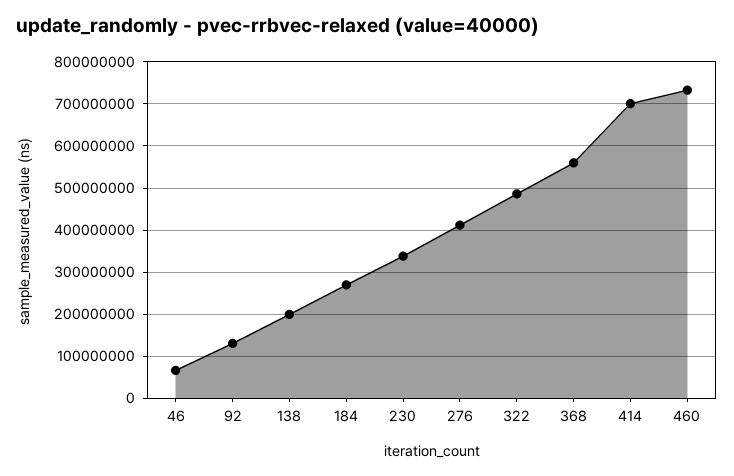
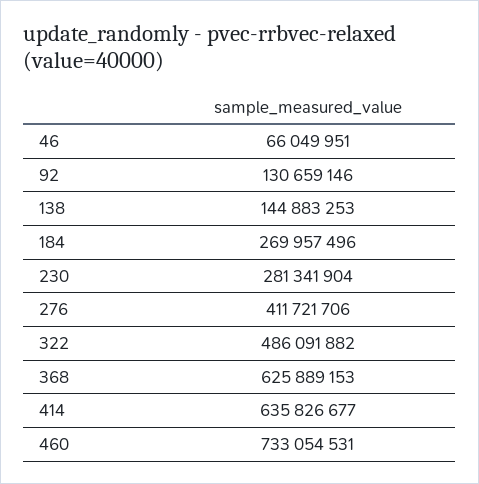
138: 200000000 -> 144883253
230: 340000000 -> 281341904
368: 560000000 -> 625889153
414: 700000000 -> 635826677

